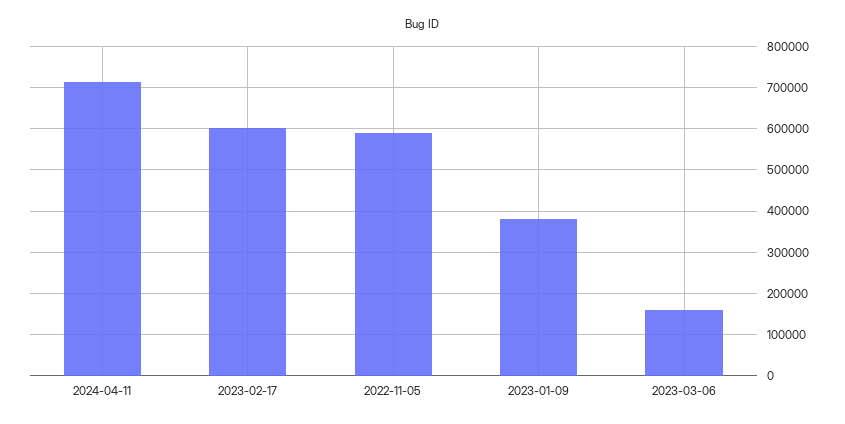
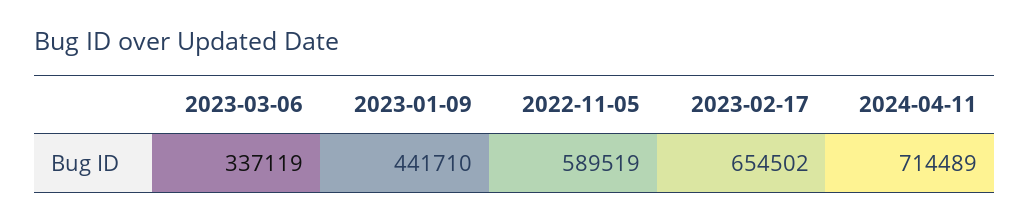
2023-02-17: 600000 -> 654502
2023-01-09: 380000 -> 441710
2023-03-06: 160000 -> 337119

